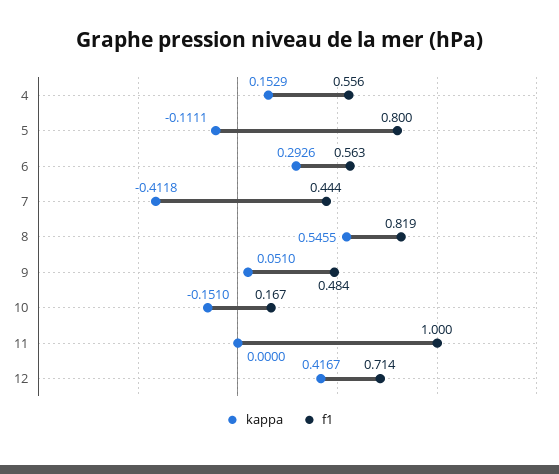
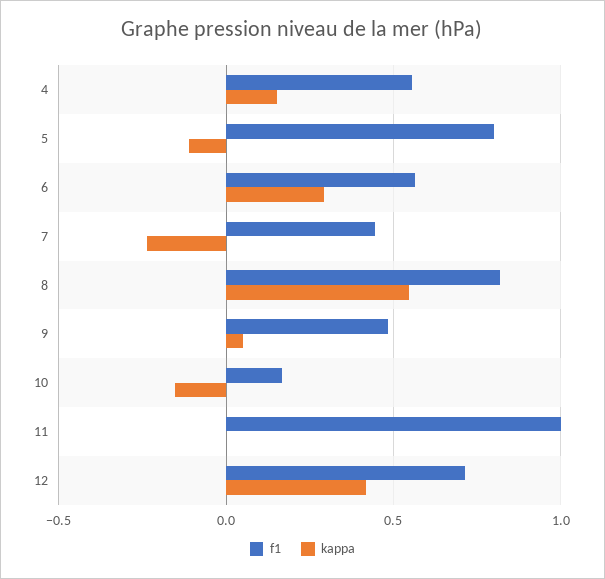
kappa, 7: -0.4118 -> -0.25

